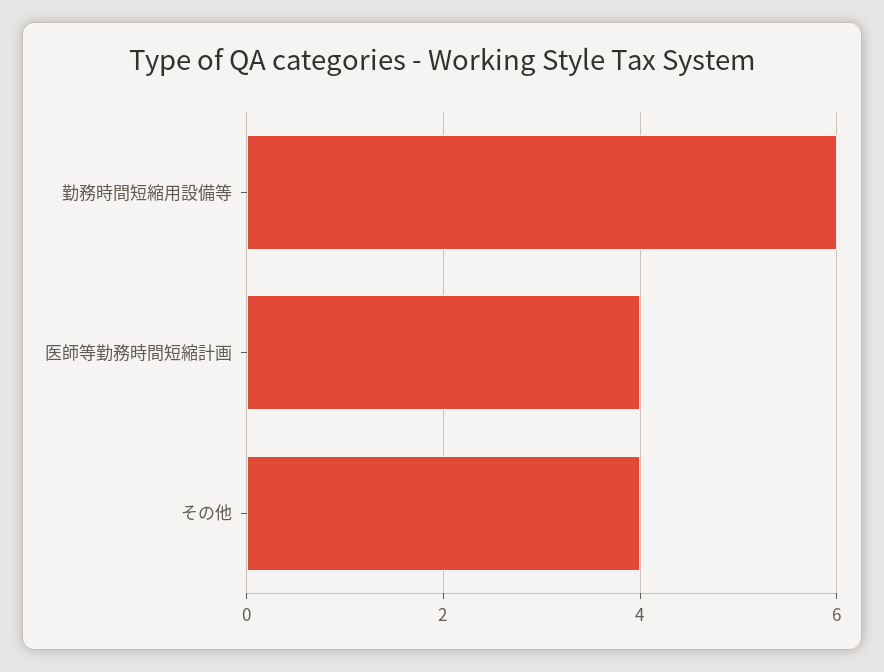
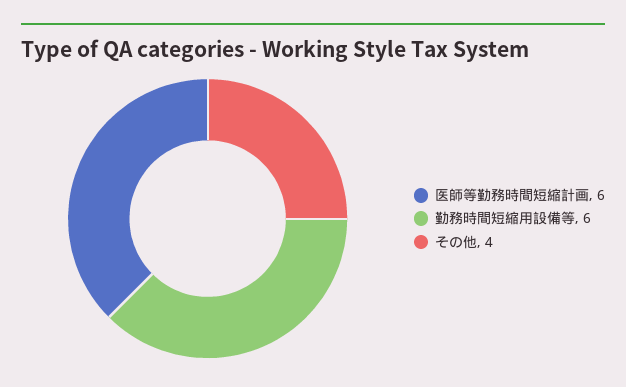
医師等勤務時間短縮計画: 4 -> 6

